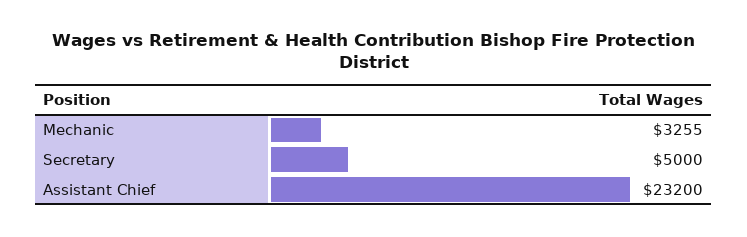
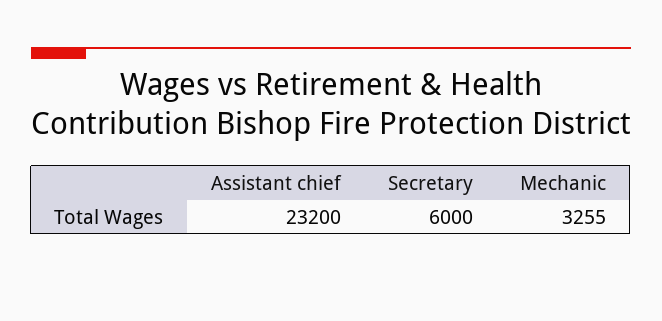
Secretary: 5000 -> 6000

